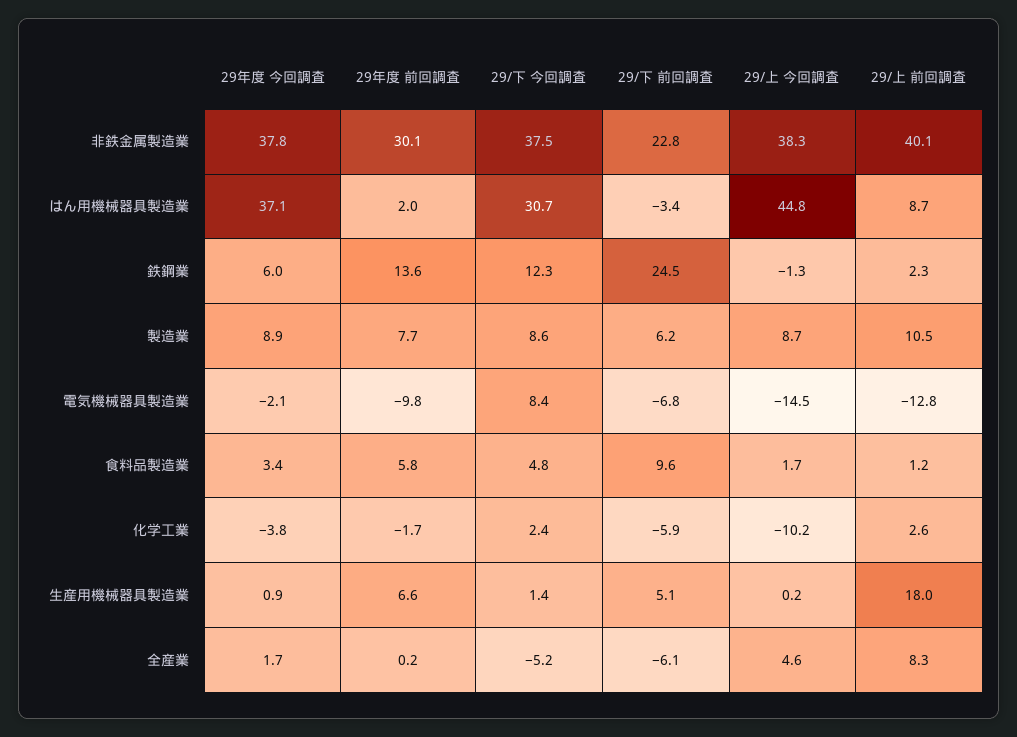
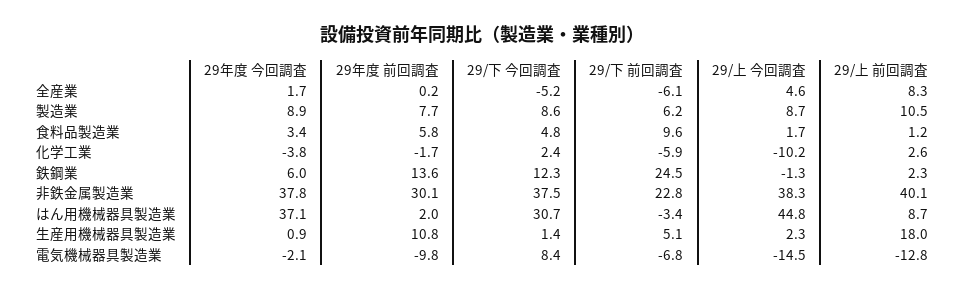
29年度 前回調査, 生産用機械器具製造業: 6.6 -> 10.8
29/上 今回調査, 生産用機械器具製造業: 0.2 -> 2.3

